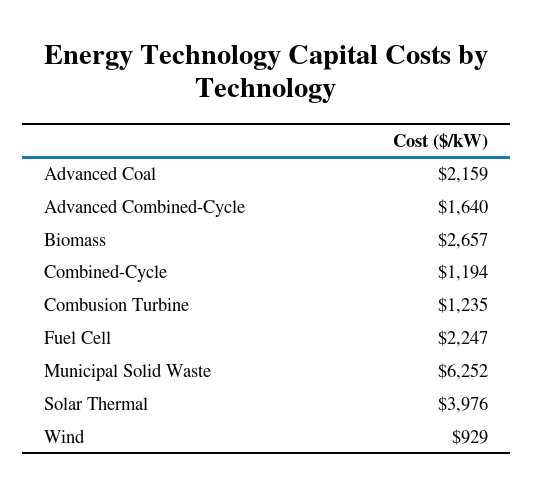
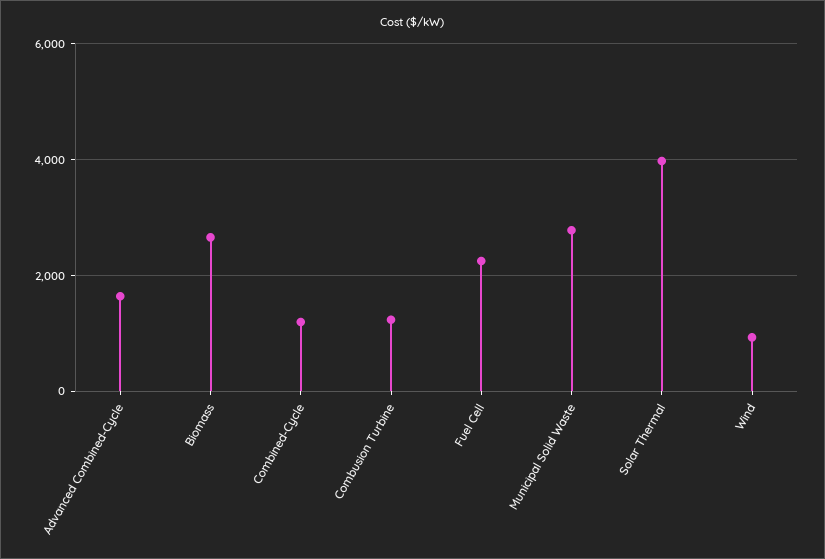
Advanced Coal: 2159 -> none
Municipal Solid Waste: 6252 -> 2800

